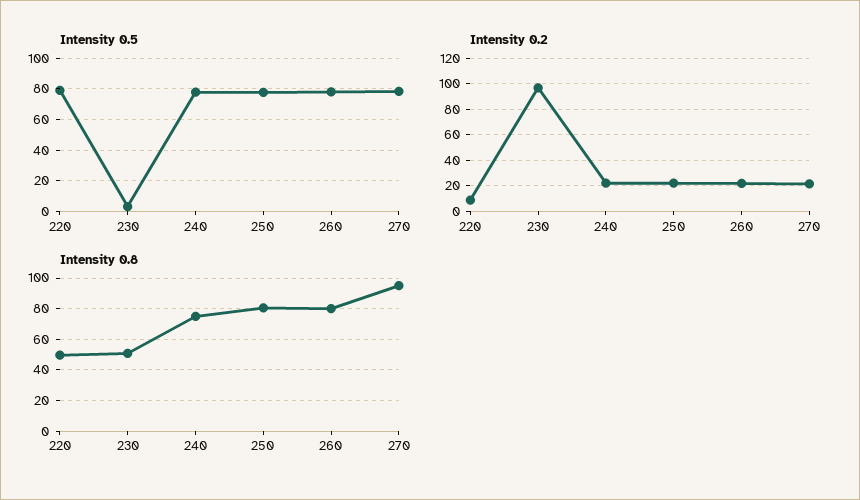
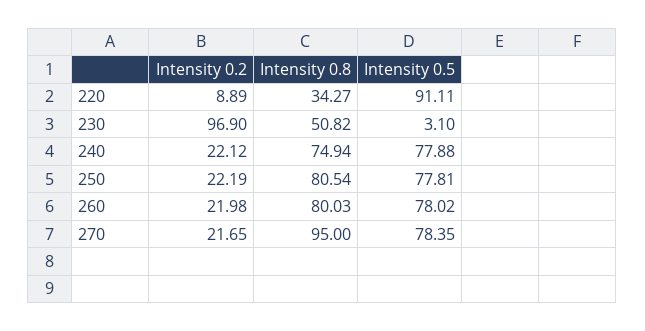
Intensity 0.5, 220: 80 -> 91.11
Intensity 0.8, 220: 50 -> 34.27

